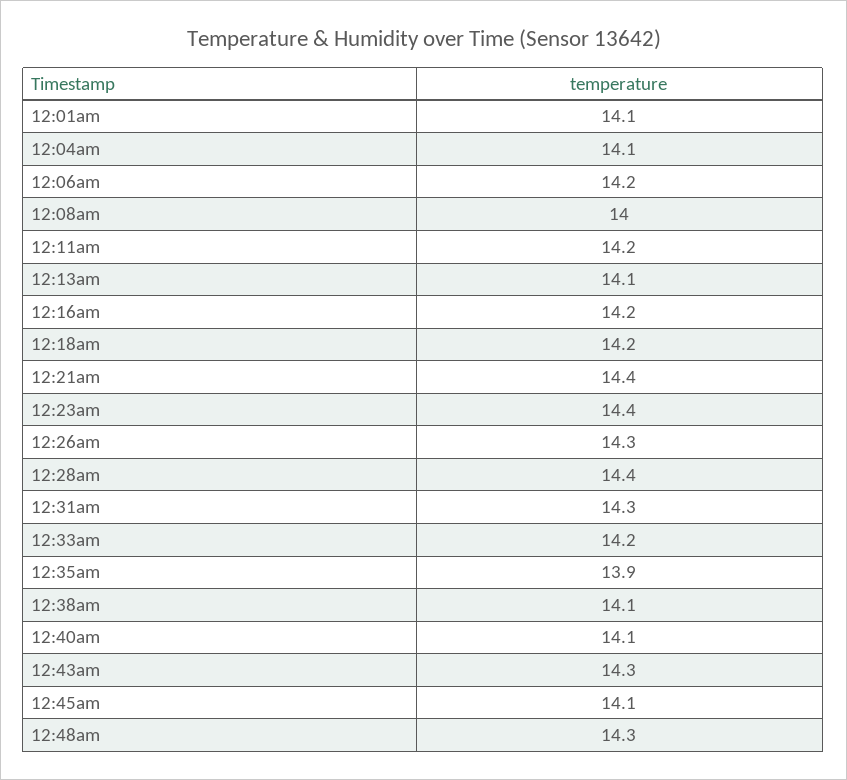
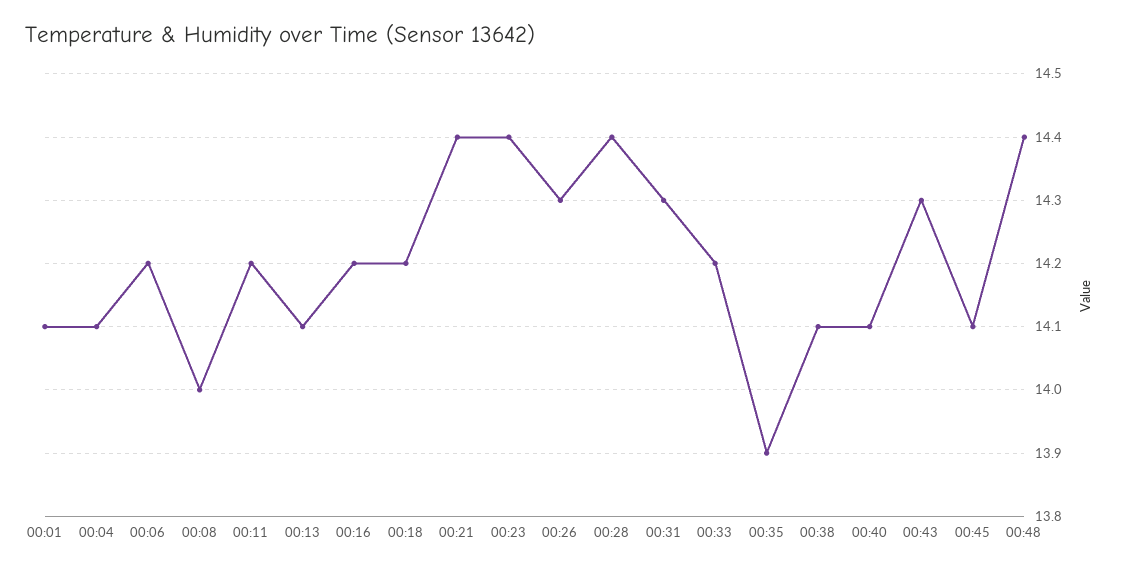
12:48am: 14.3 -> 14.4

